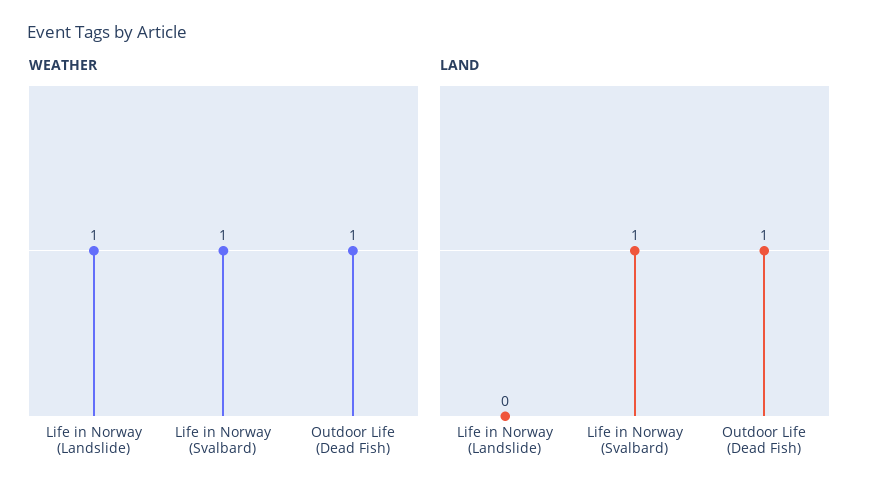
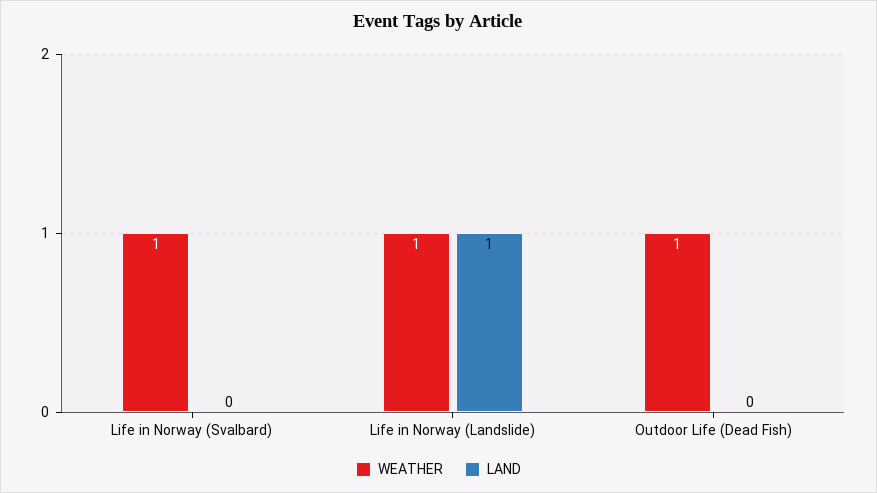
LAND, Life in Norway (Landslide): 0 -> 1
LAND, Life in Norway (Svalbard): 1 -> 0
LAND, Outdoor Life (Dead Fish): 1 -> 0

